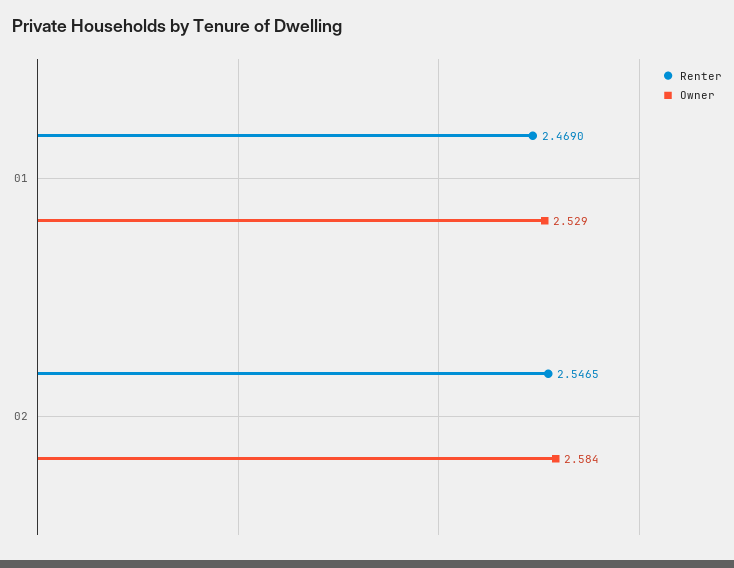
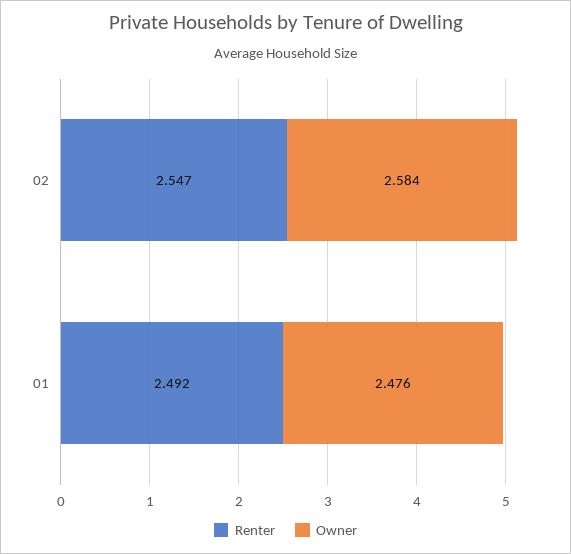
Renter, 01: 2.469 -> 2.492
Owner, 01: 2.529 -> 2.476

